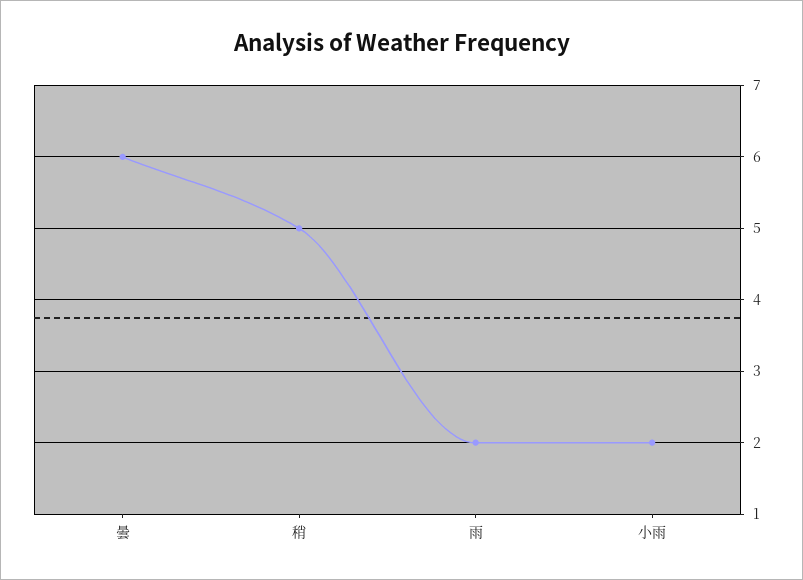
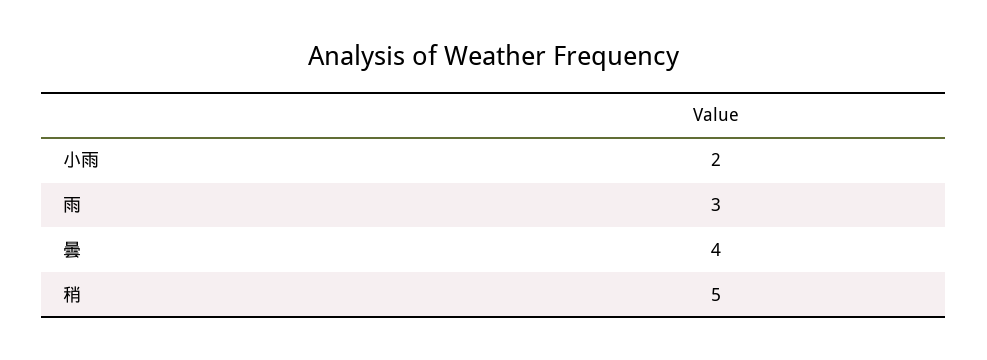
曇: 6 -> 4
雨: 2 -> 3

